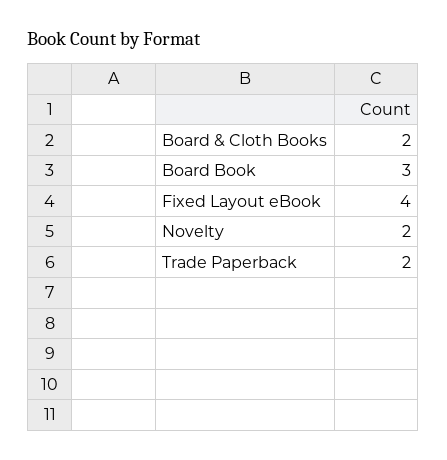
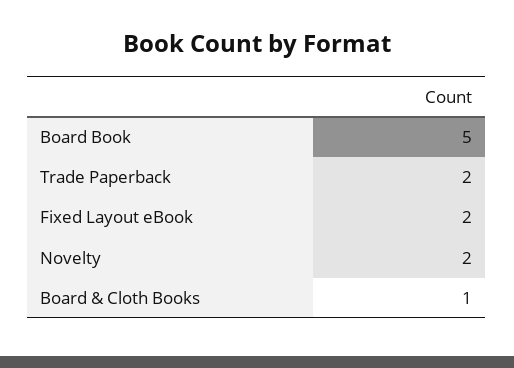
Board & Cloth Books: 2 -> 1
Board Book: 3 -> 5
Fixed Layout eBook: 4 -> 2

